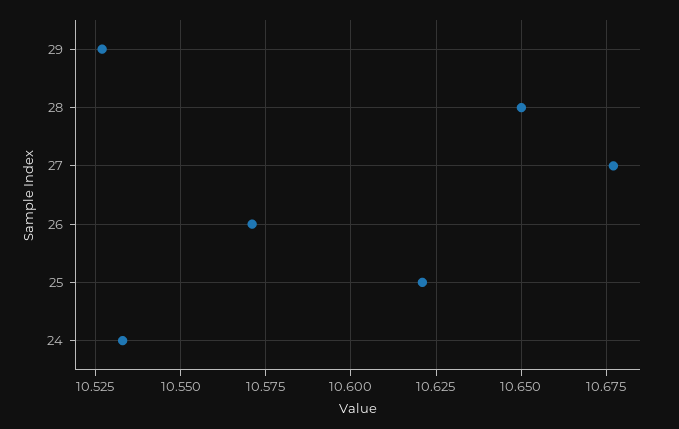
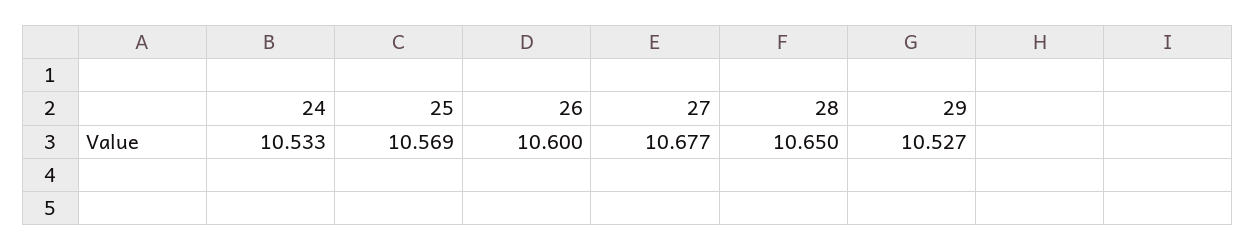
26: 10.57 -> 10.6
25: 10.62 -> 10.569

